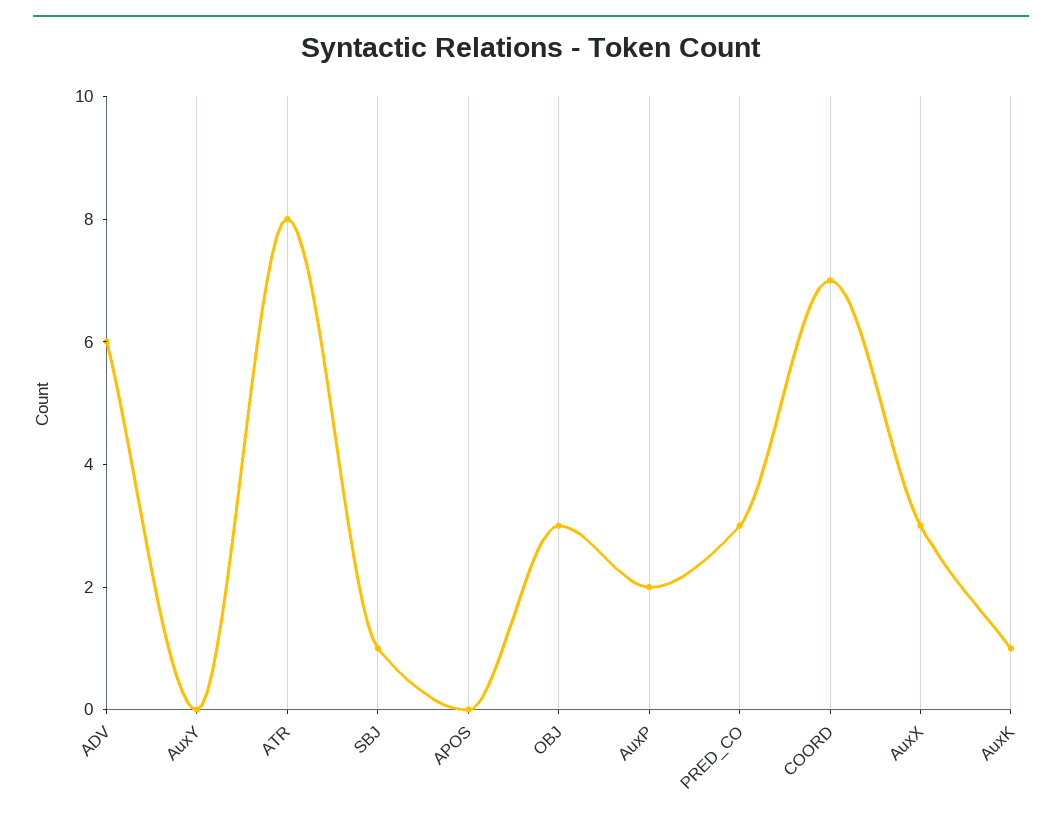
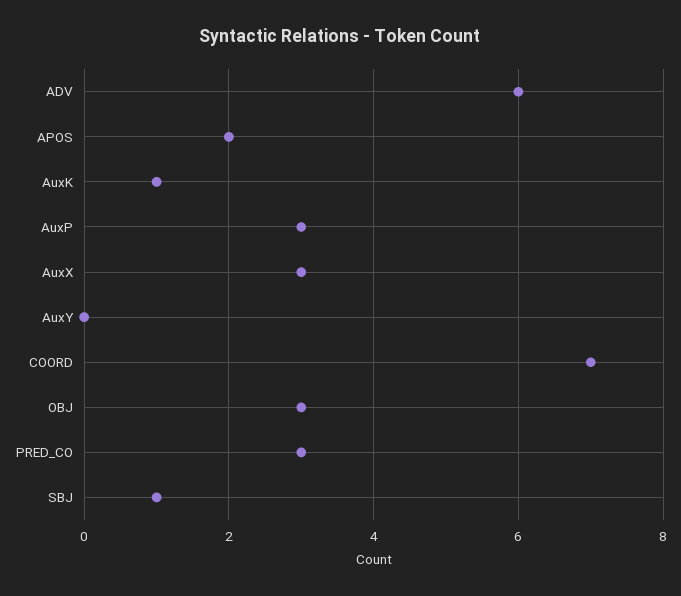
ATR: 8 -> none
APOS: 0 -> 2
AuxP: 2 -> 3

